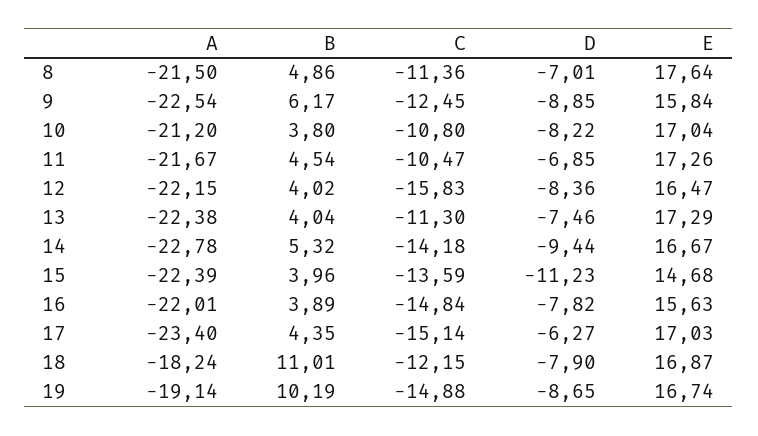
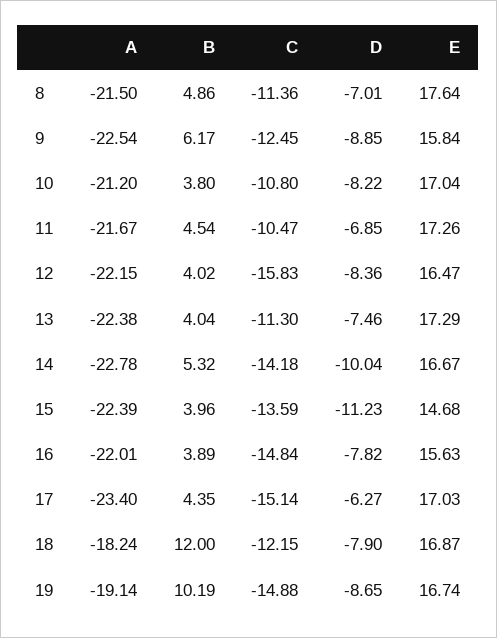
D, 14: -9.44 -> -10.04
B, 18: 11.01 -> 12

